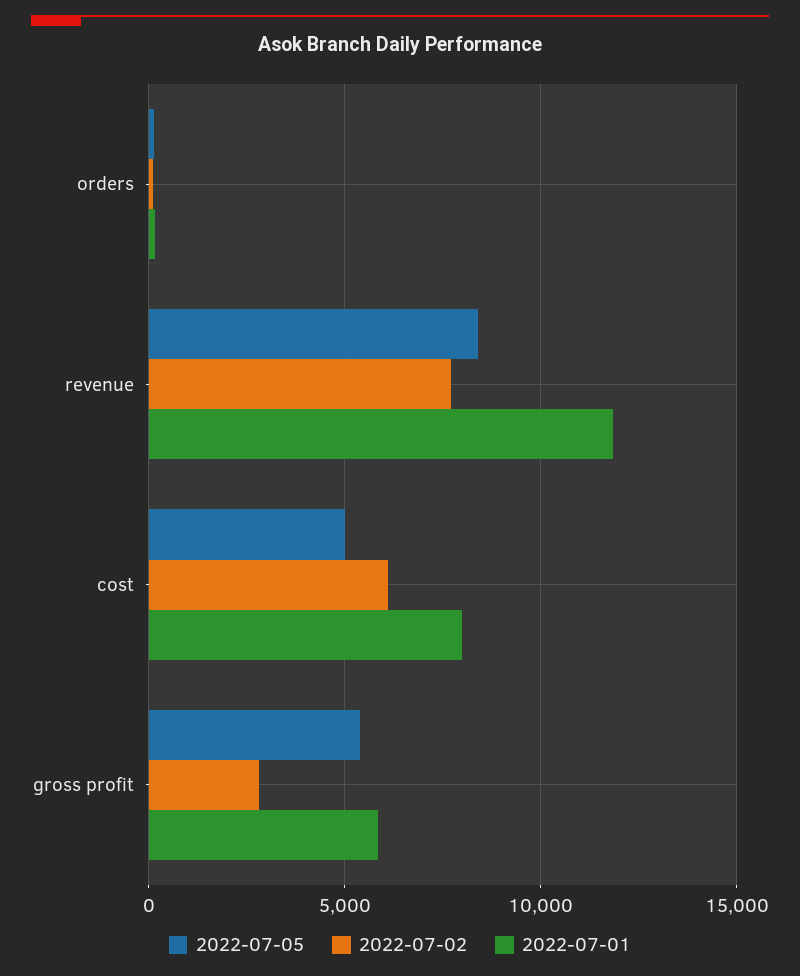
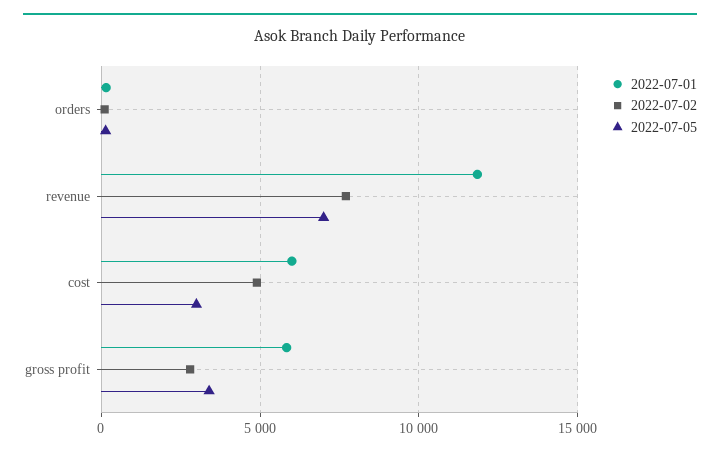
2022-07-05, revenue: 8500 -> 7000
2022-07-05, cost: 5000 -> 3000
2022-07-02, cost: 6000 -> 5000
2022-07-01, cost: 8000 -> 6000
2022-07-05, gross profit: 5500 -> 3500

